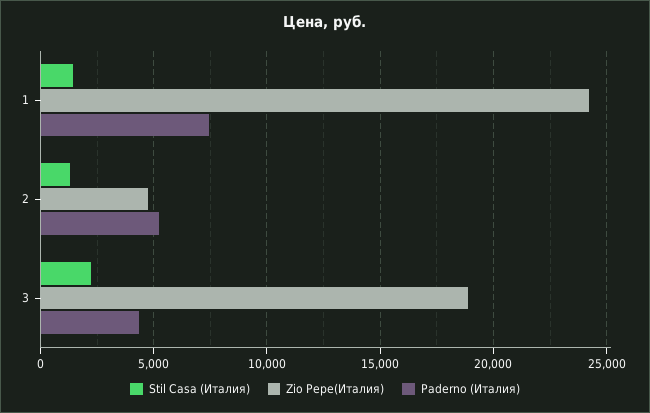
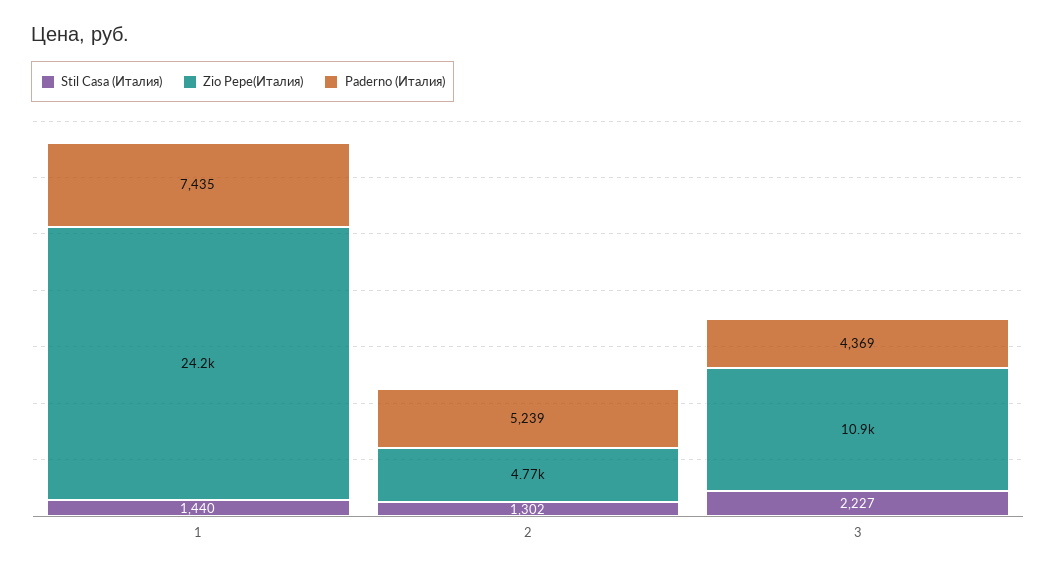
Zio Pepe(Италия), 3: 19000 -> 10900

